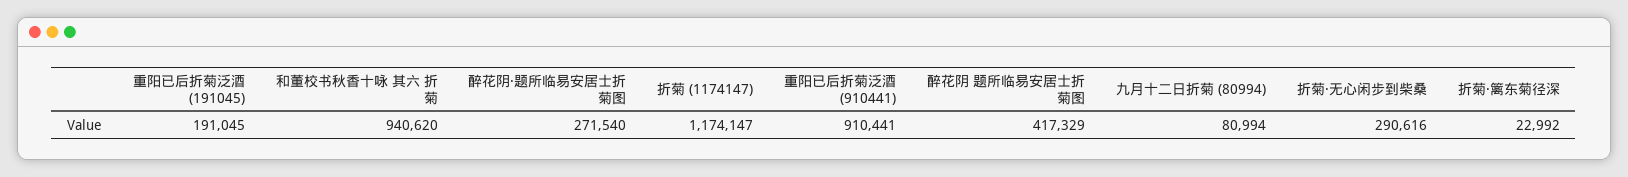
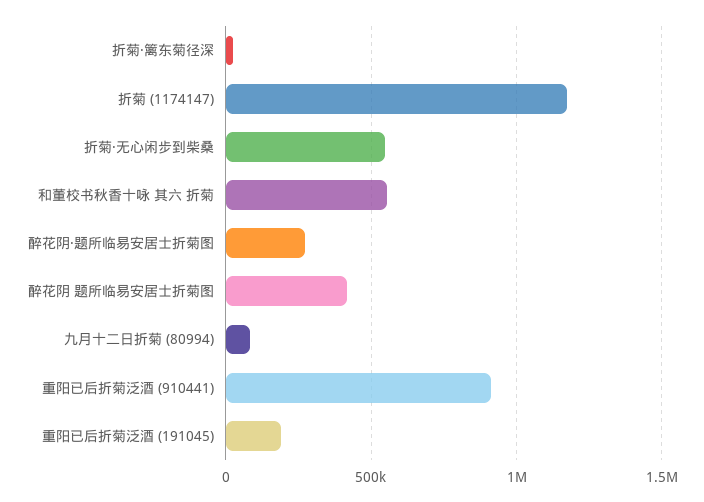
和董校书秋香十咏 其六 折菊: 940620 -> 550000
折菊·无心闲步到柴桑: 290616 -> 550000

